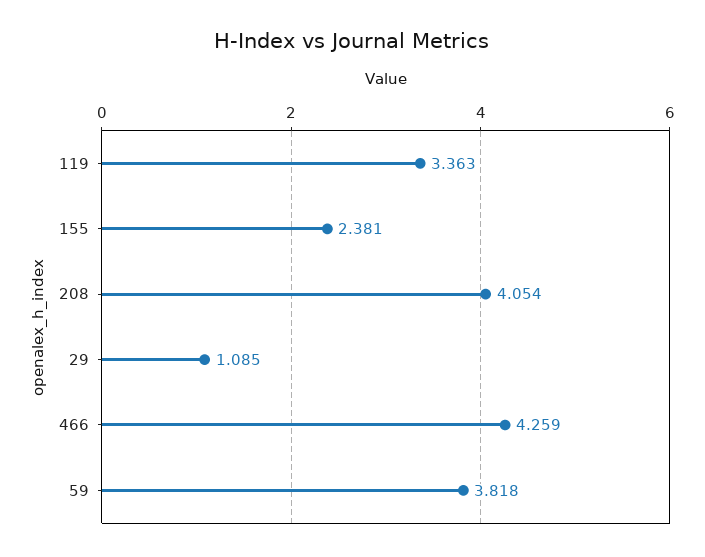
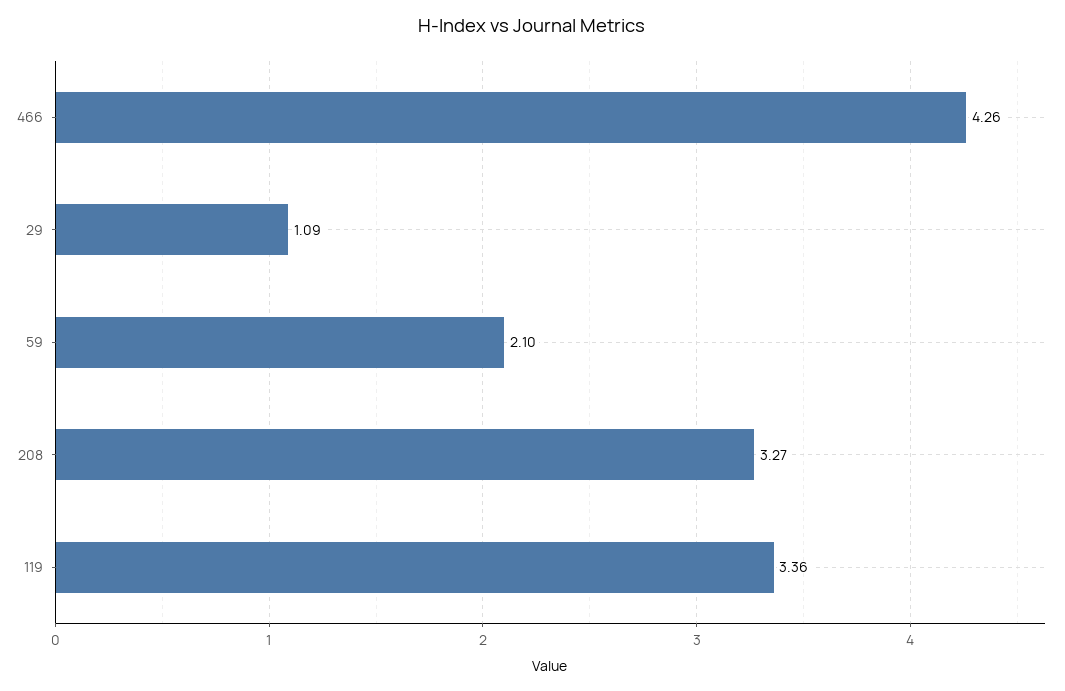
155: 2.381 -> none
208: 4.054 -> 3.27
59: 3.818 -> 2.1

